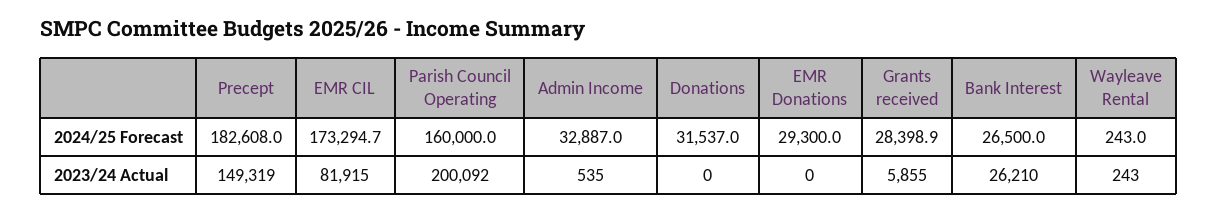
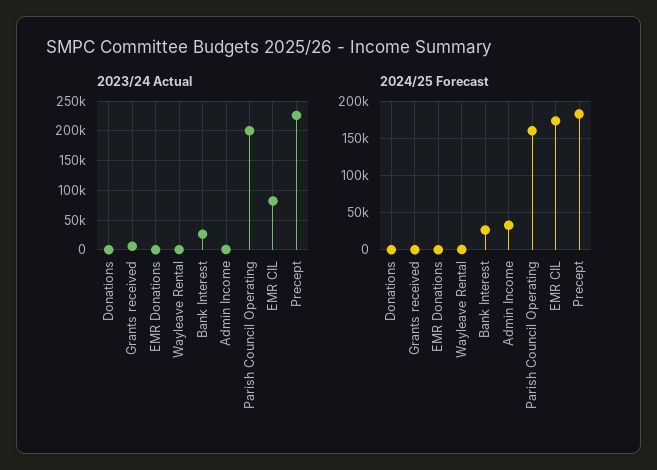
2024/25 Forecast, Donations: 31537 -> 0
2024/25 Forecast, EMR Donations: 29300 -> 0
2024/25 Forecast, Grants received: 28398.9 -> 0
2023/24 Actual, Precept: 149319 -> 225000

